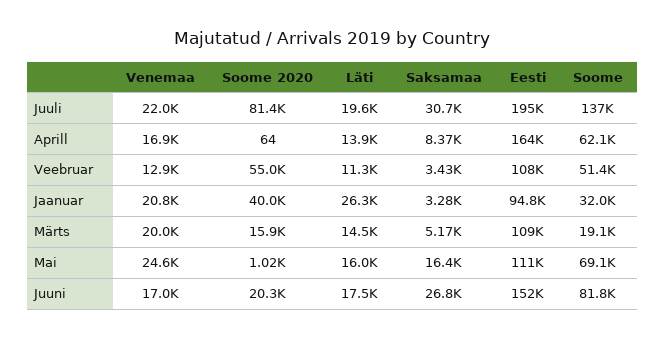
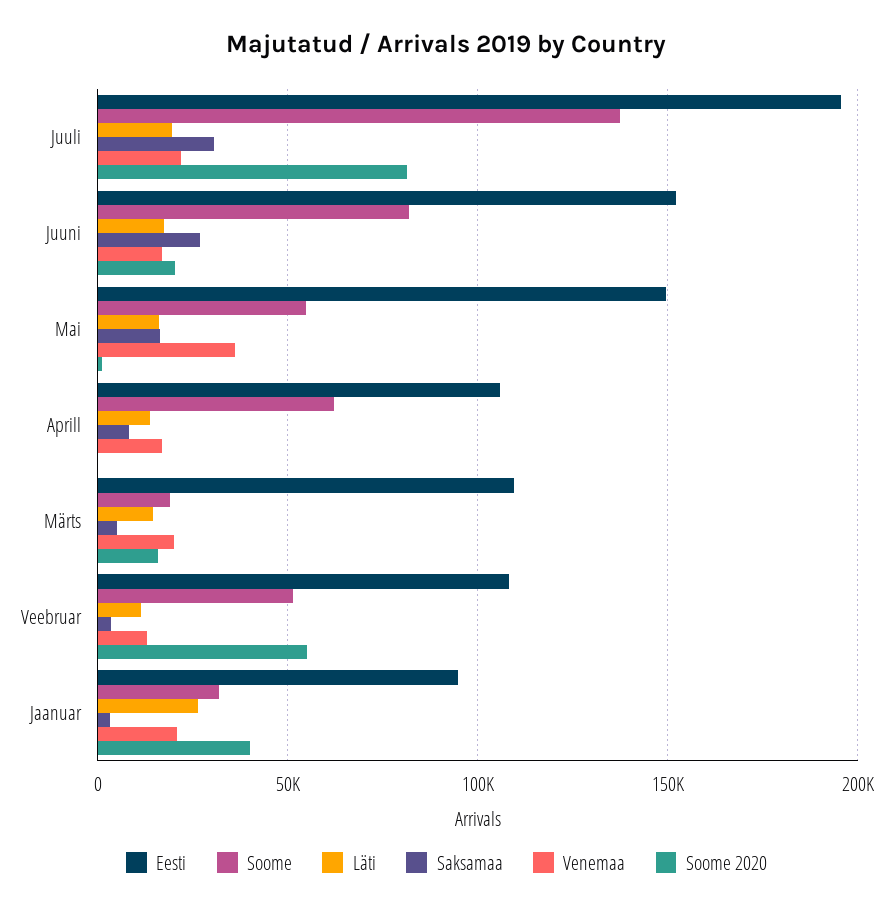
Eesti, Aprill: 164000 -> 105000
Venemaa, Mai: 24600 -> 35000
Eesti, Mai: 111000 -> 150000
Soome, Mai: 69100 -> 55000

